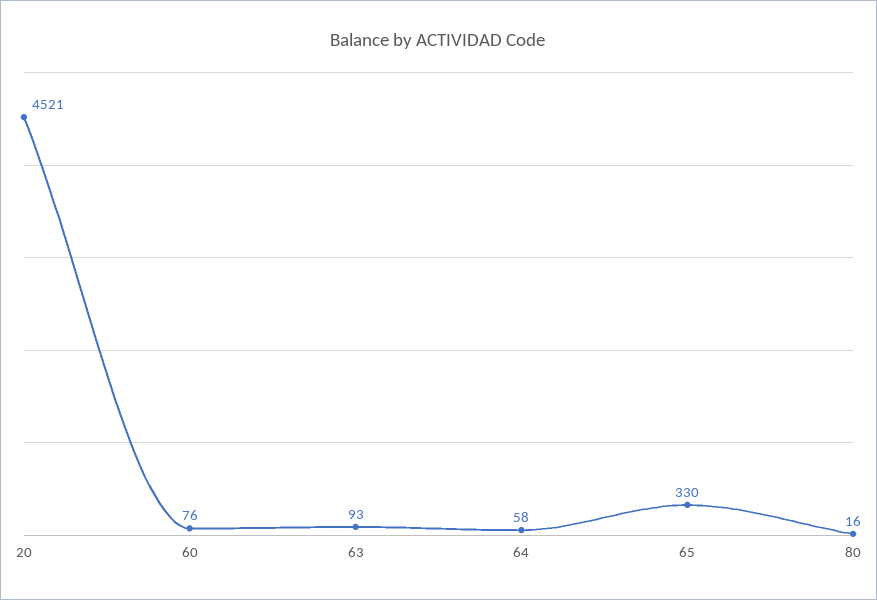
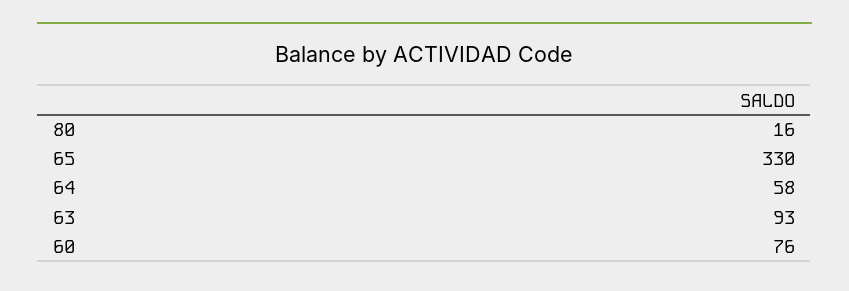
20: 4521 -> none

